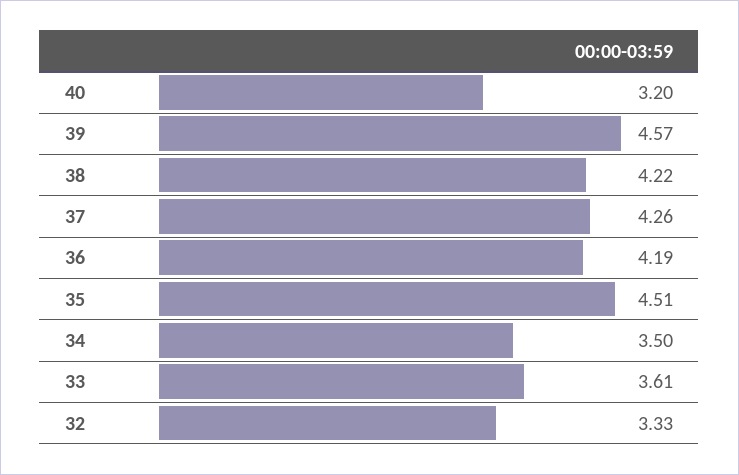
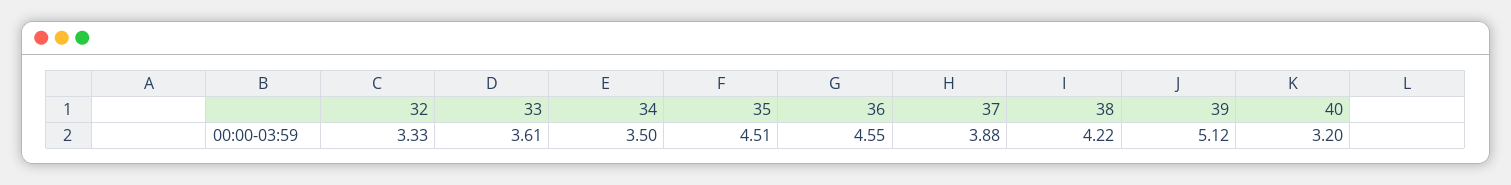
39: 4.57 -> 5.12
37: 4.26 -> 3.88
36: 4.19 -> 4.55

